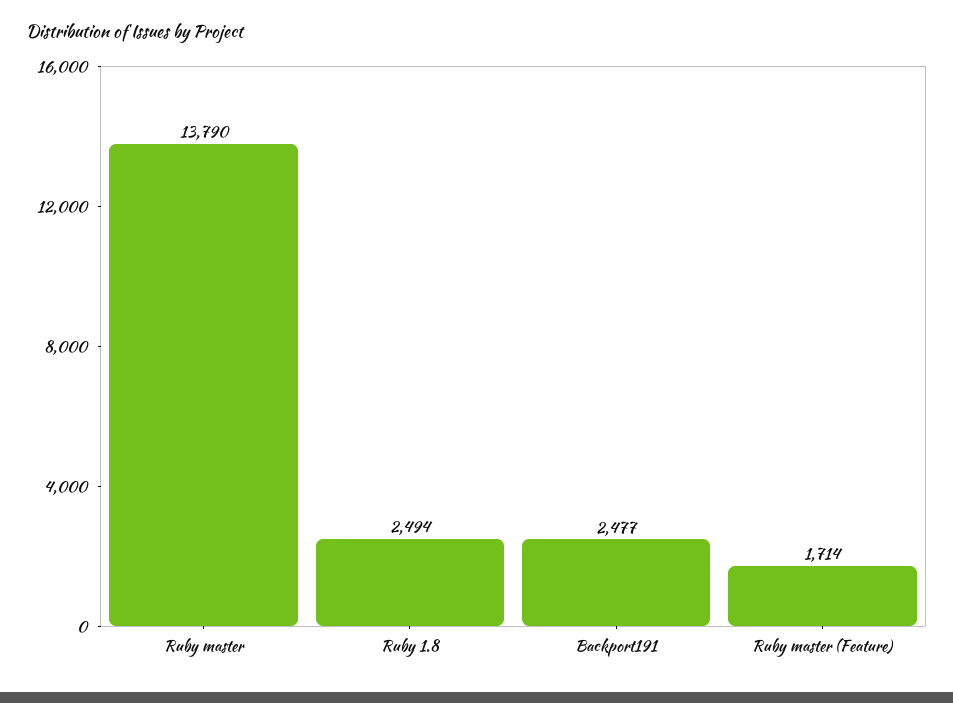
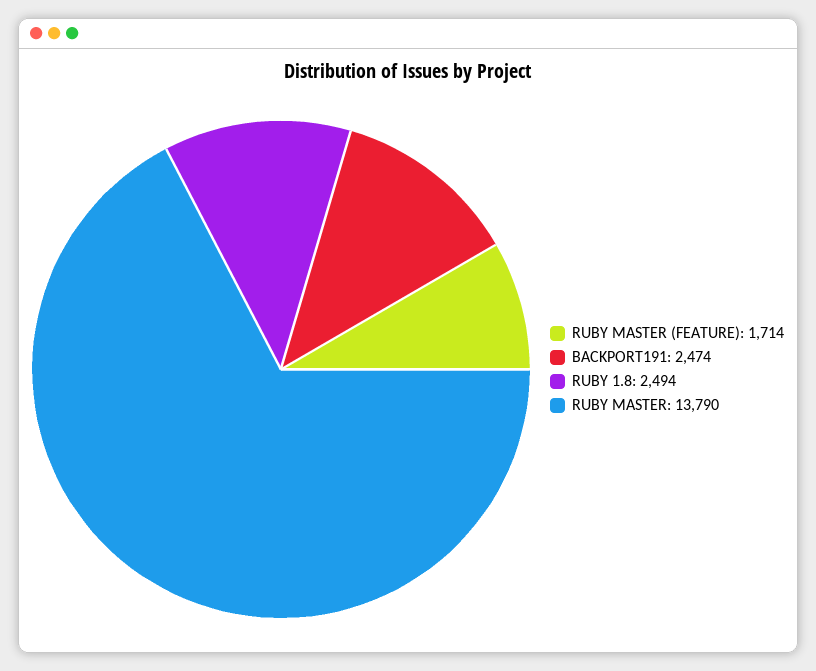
Backport191: 2477 -> 2474

